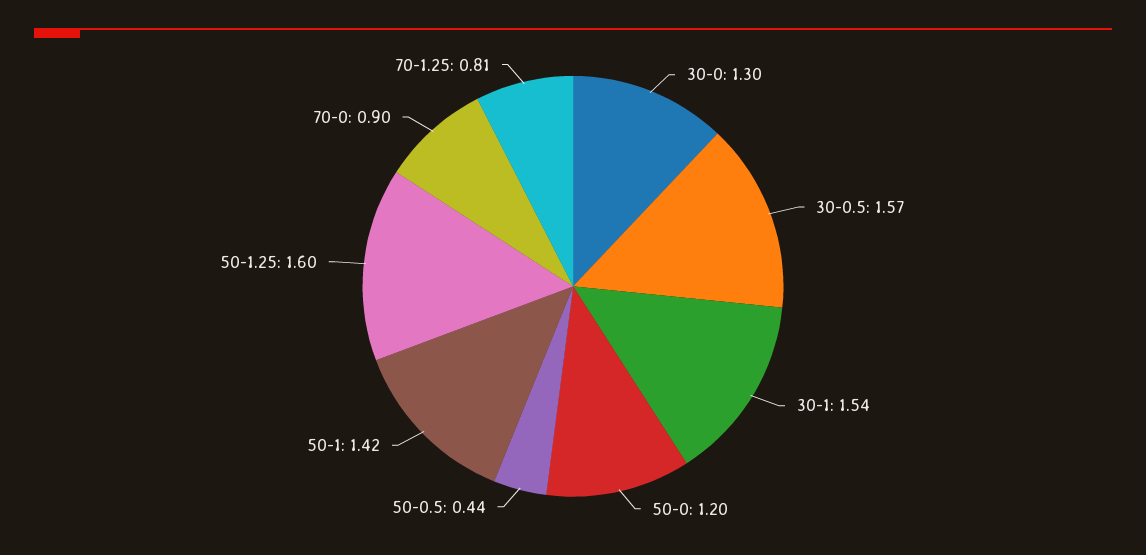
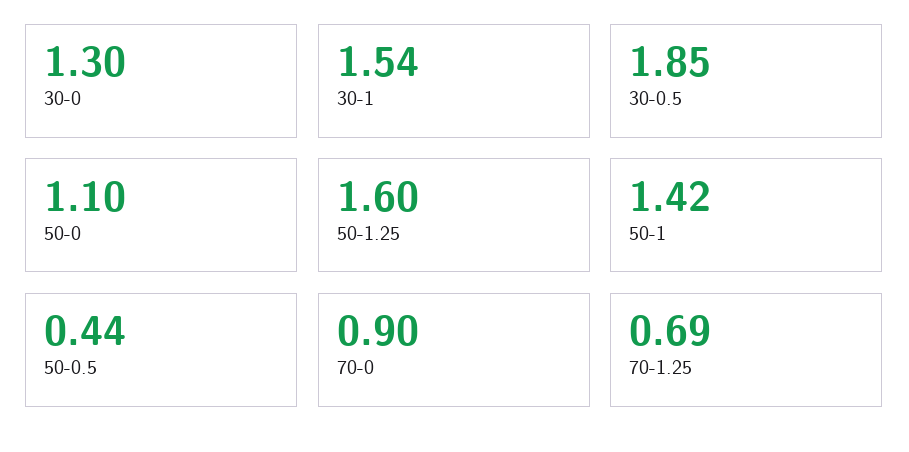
30-0.5: 1.57 -> 1.85
50-0: 1.2 -> 1.1
70-1.25: 0.81 -> 0.69

